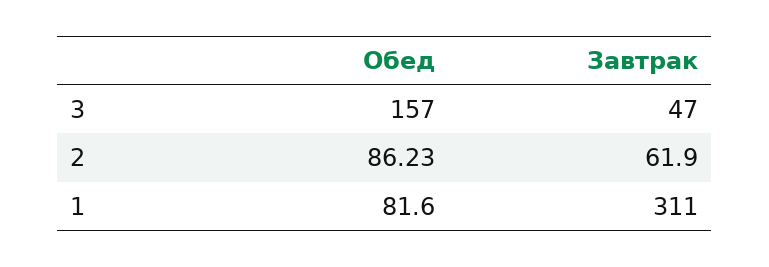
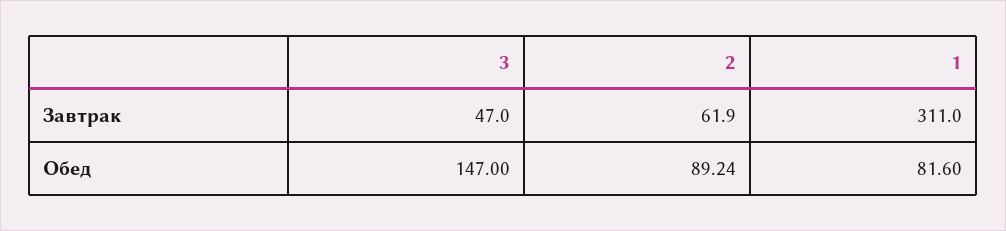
Обед, 3: 157 -> 147
Обед, 2: 86.23 -> 89.24

